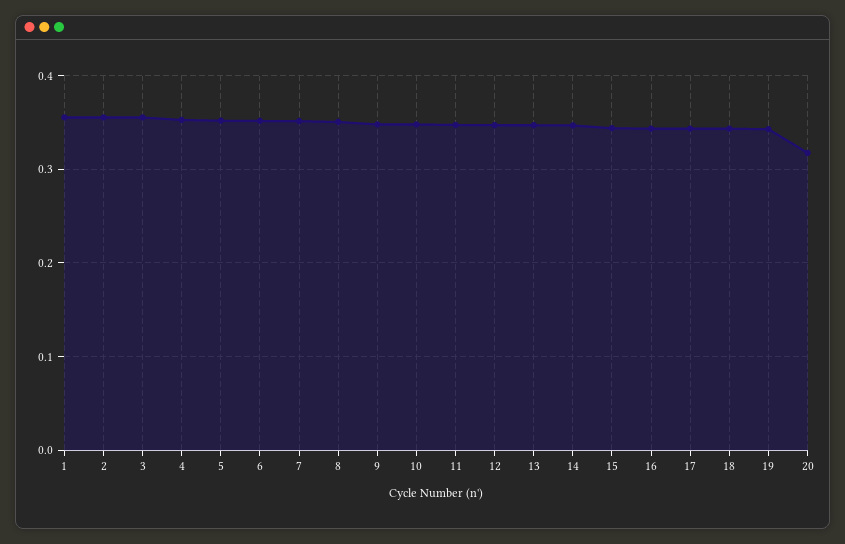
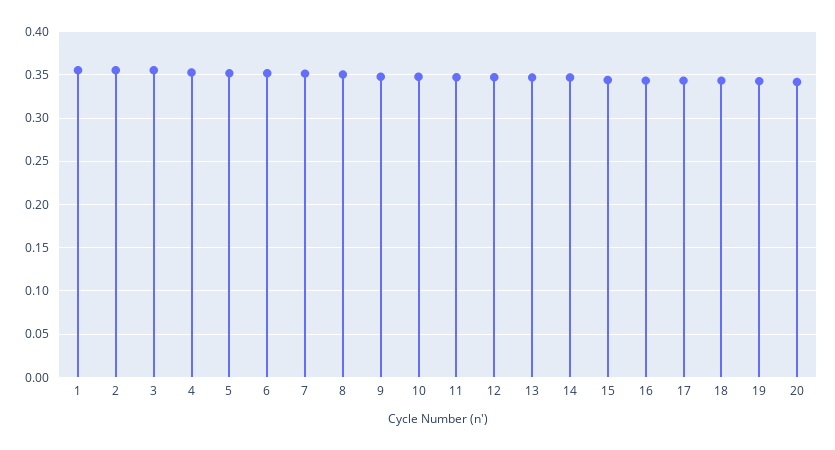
20: 0.32 -> 0.34

